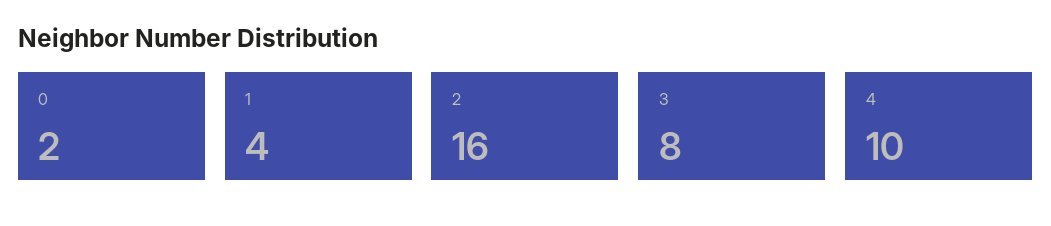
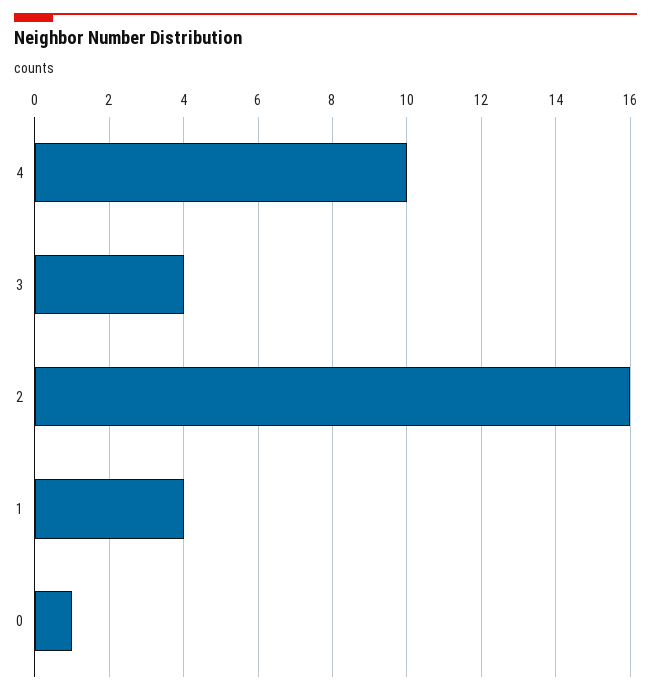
0: 2 -> 1
3: 8 -> 4

